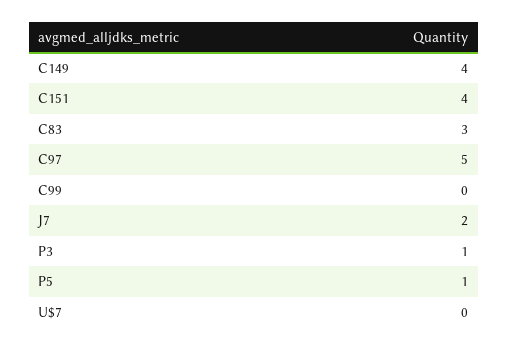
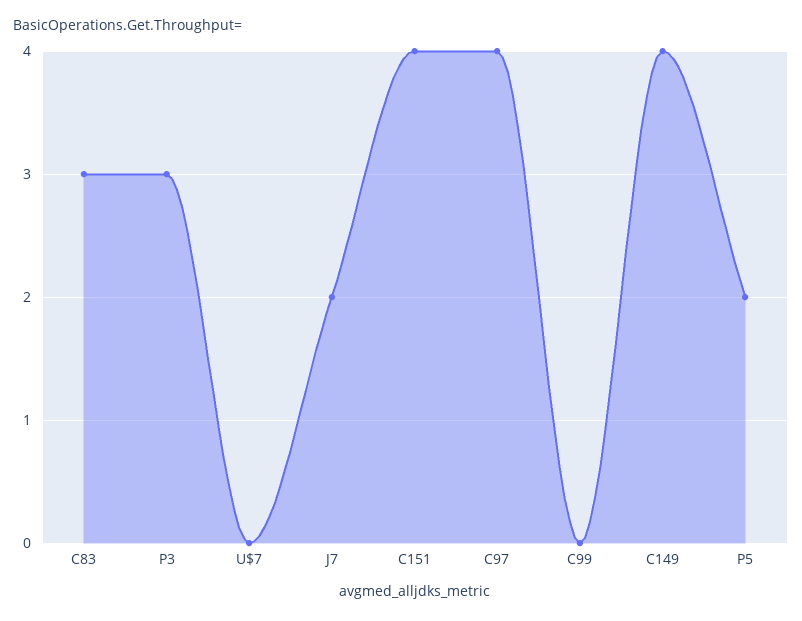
C97: 5 -> 4
P3: 1 -> 3
P5: 1 -> 2

